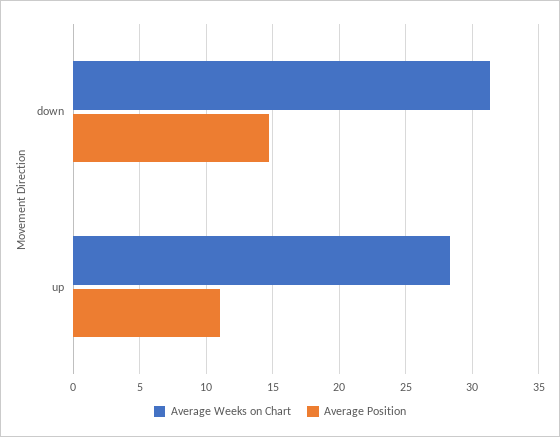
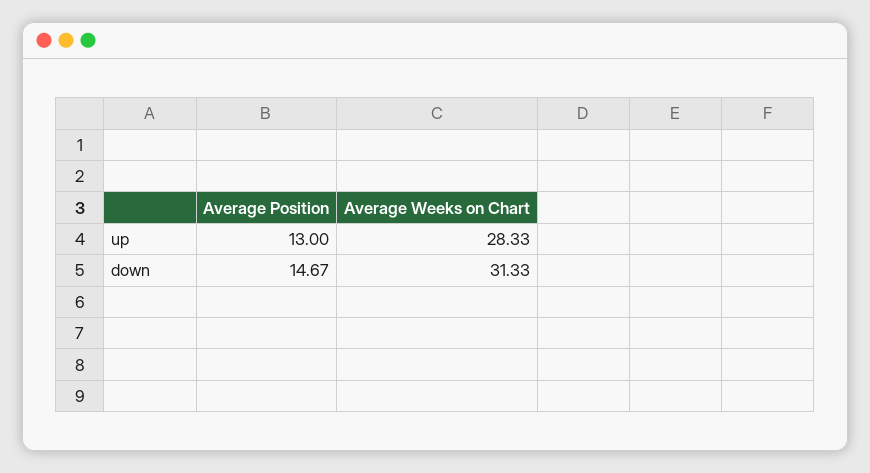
Average Position, up: 11 -> 13

